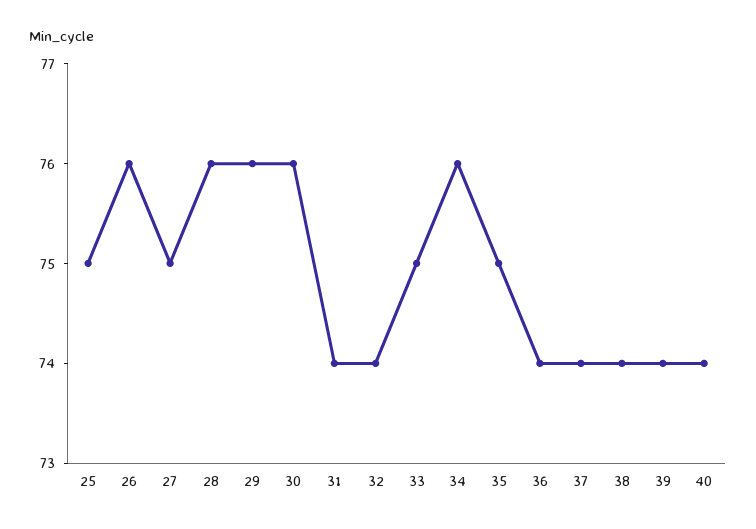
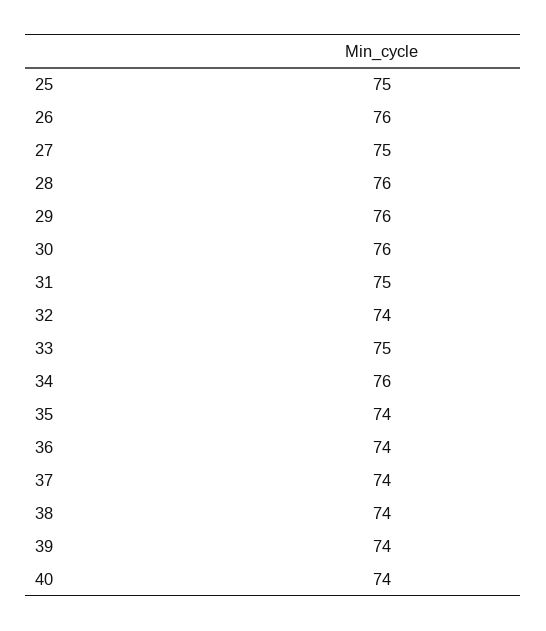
31: 74 -> 75
35: 75 -> 74

